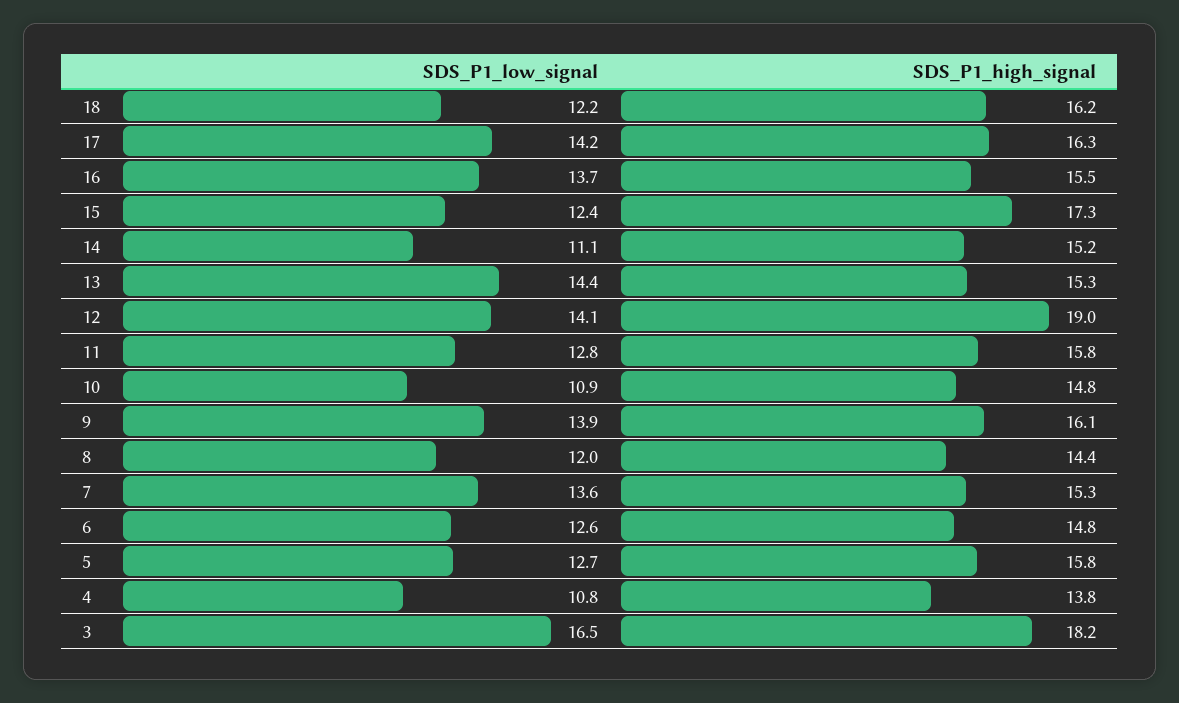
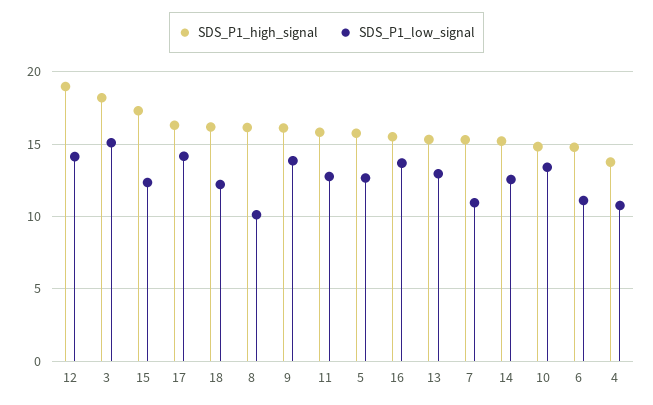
SDS_P1_low_signal, 14: 11.1 -> 12.5
SDS_P1_low_signal, 13: 14.4 -> 13
SDS_P1_low_signal, 10: 10.9 -> 13.5
SDS_P1_low_signal, 8: 12 -> 10
SDS_P1_high_signal, 8: 14.4 -> 16
SDS_P1_low_signal, 7: 13.6 -> 11
SDS_P1_low_signal, 6: 12.6 -> 11
SDS_P1_low_signal, 3: 16.5 -> 15

